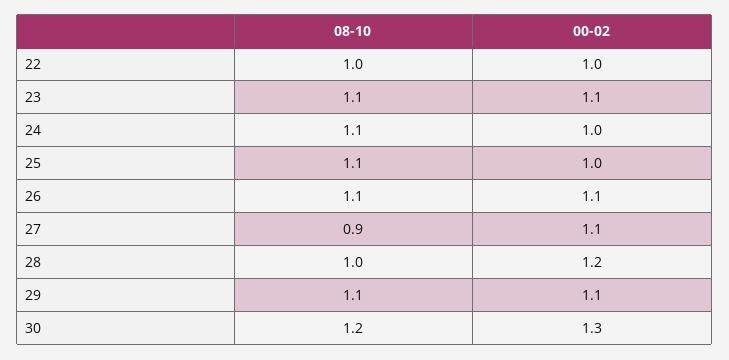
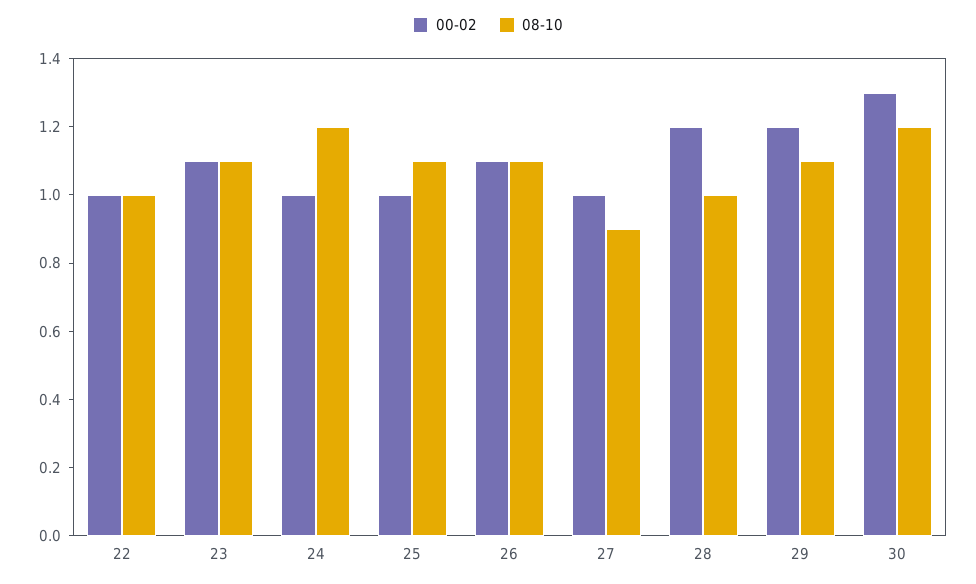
08-10, 24: 1.1 -> 1.2
00-02, 27: 1.1 -> 1
00-02, 29: 1.1 -> 1.2

